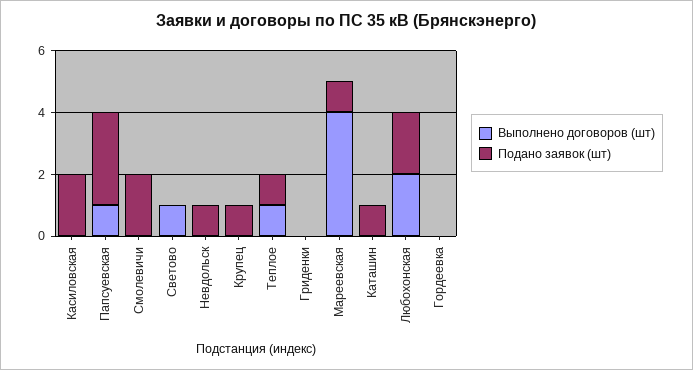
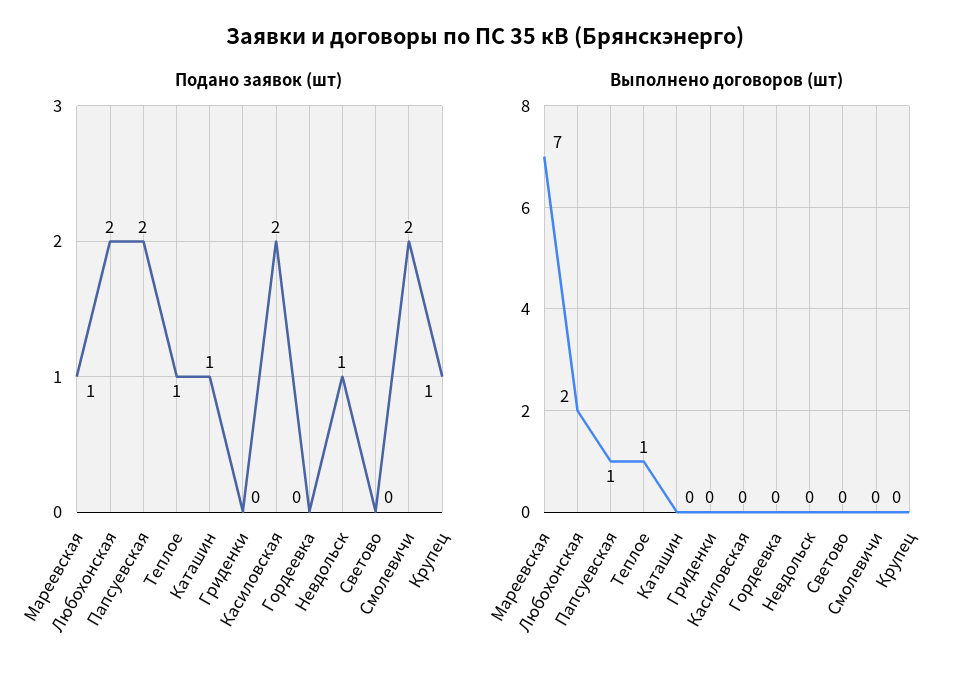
Подано заявок (шт), Папсуевская: 3 -> 2
Выполнено договоров (шт), Светово: 1 -> 0
Выполнено договоров (шт), Мареевская: 4 -> 7

